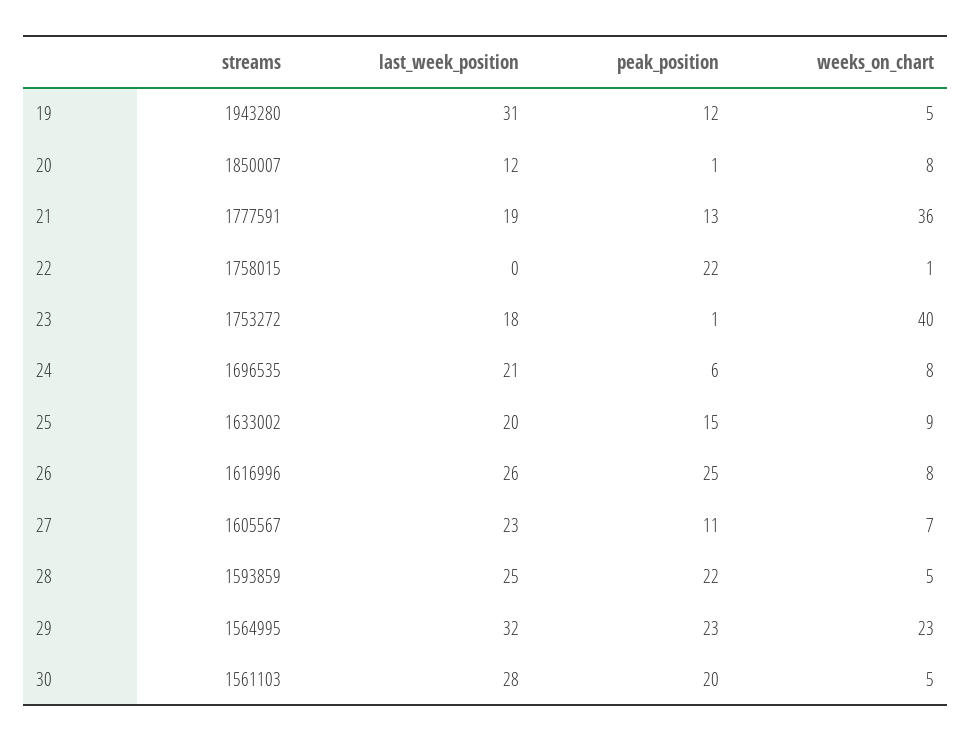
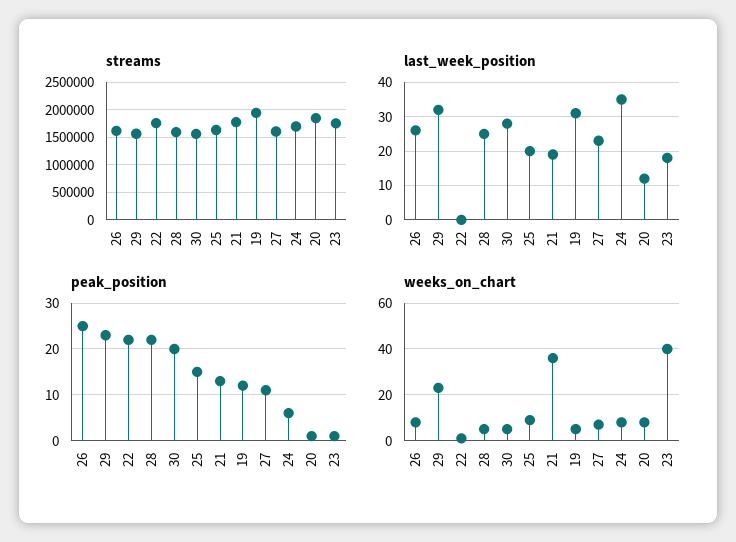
last_week_position, 24: 21 -> 35

